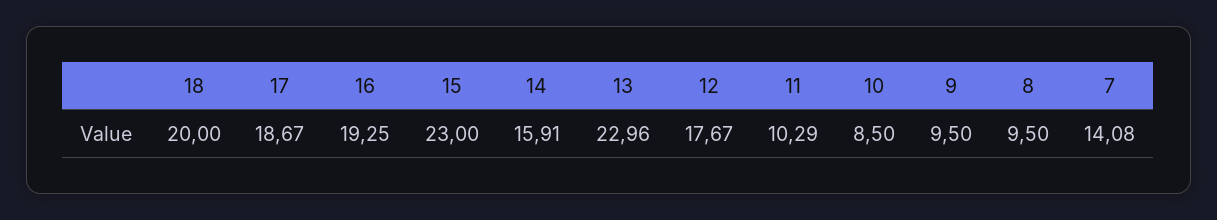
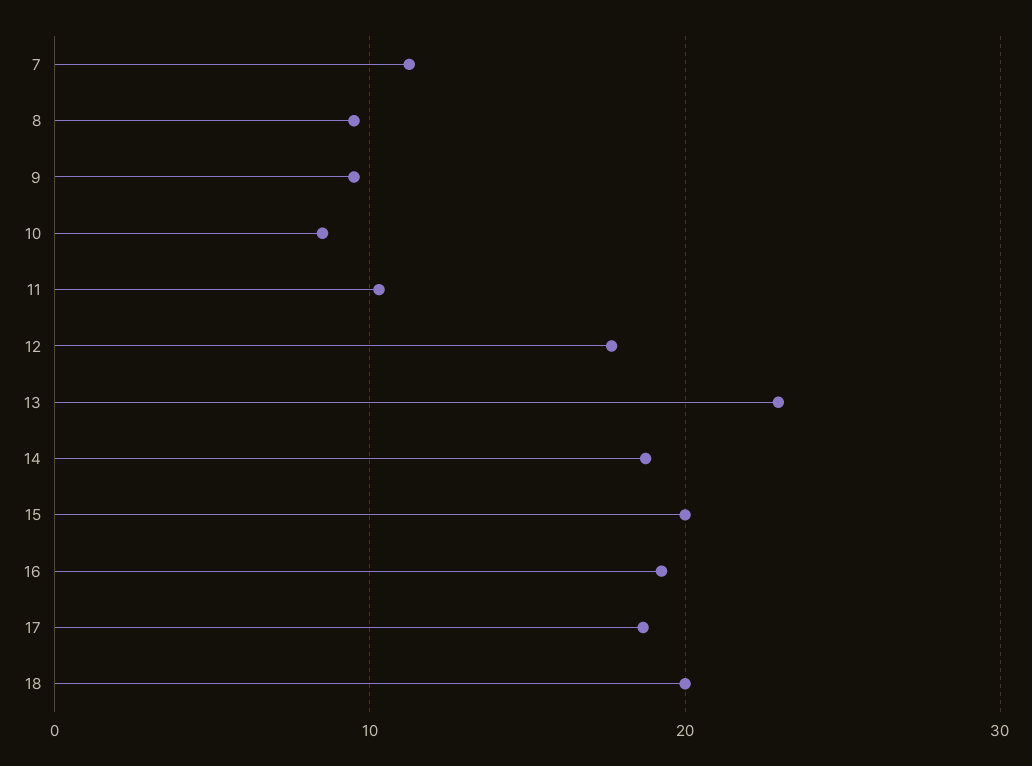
15: 23 -> 20
14: 15.91 -> 19
7: 14.08 -> 11

